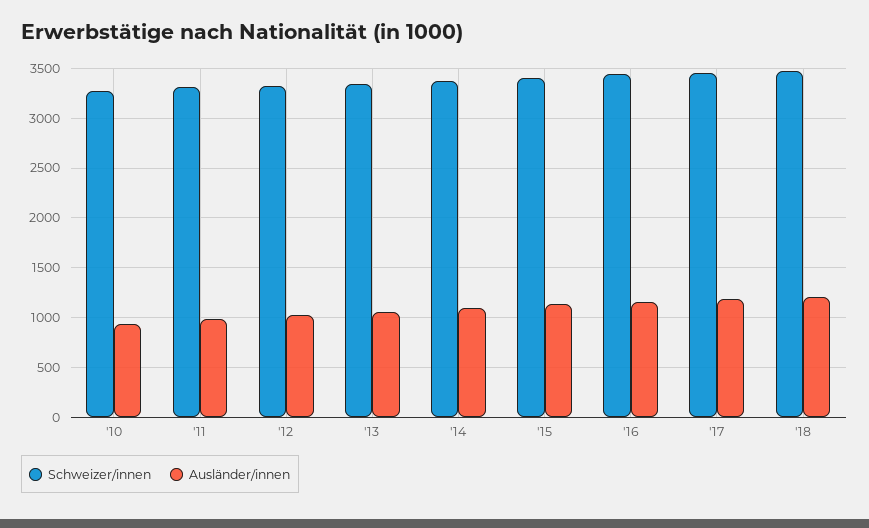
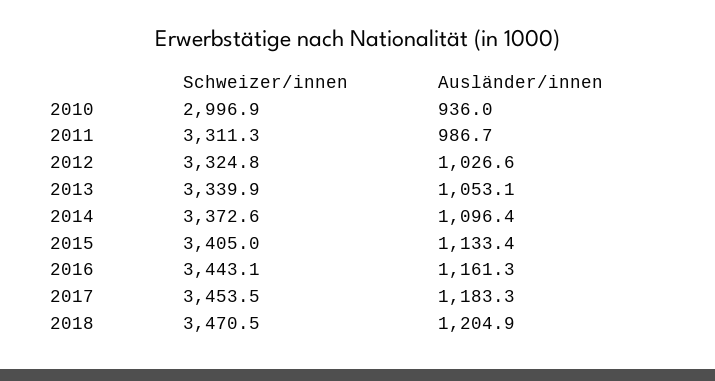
Schweizer/innen, '10: 3300 -> 2996.9

